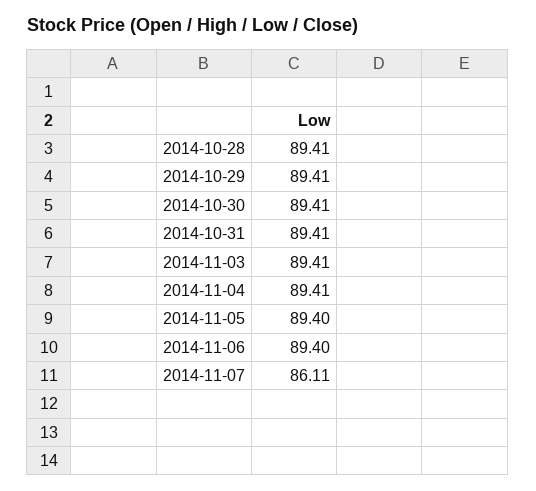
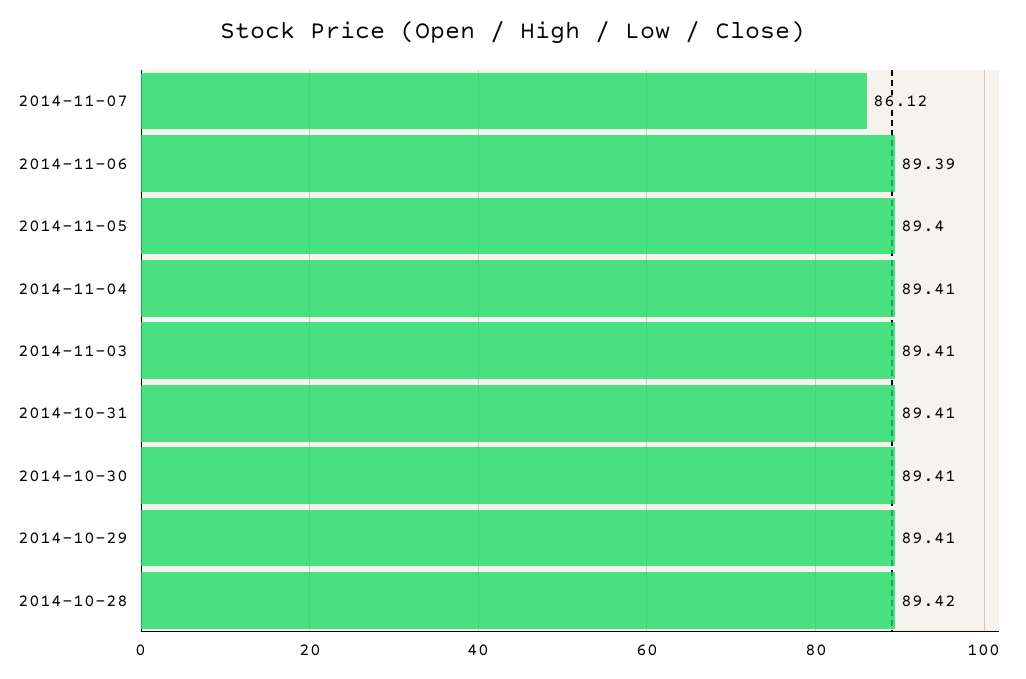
2014-10-28: 89.41 -> 89.42
2014-11-06: 89.4 -> 89.39
2014-11-07: 86.11 -> 86.12

